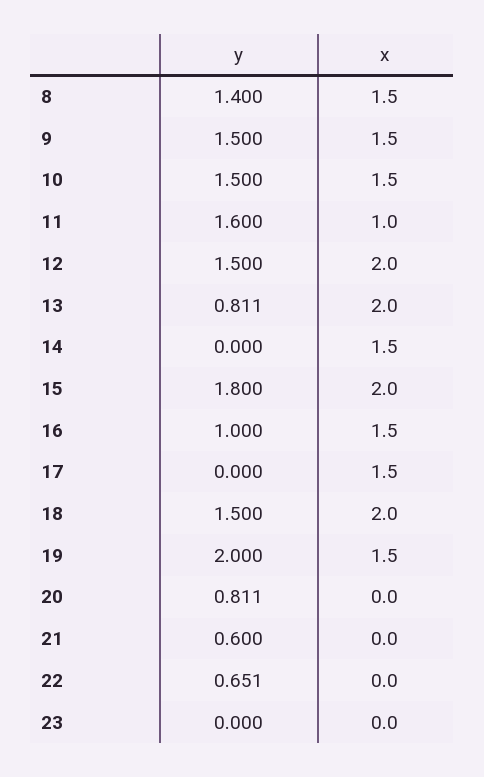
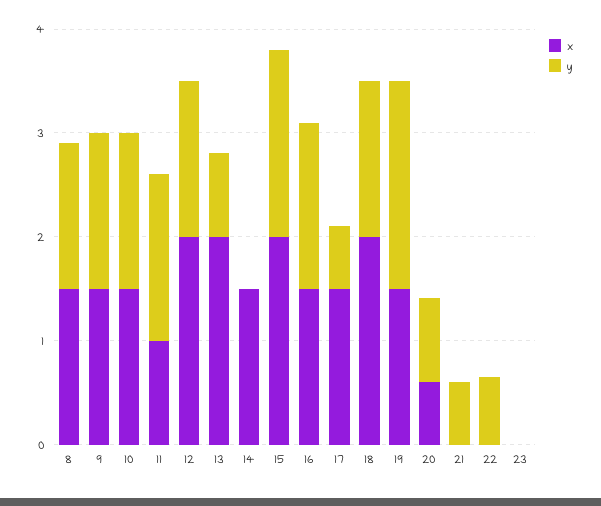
y, 16: 1 -> 1.6
y, 17: 0 -> 0.6
x, 20: 0 -> 0.6

